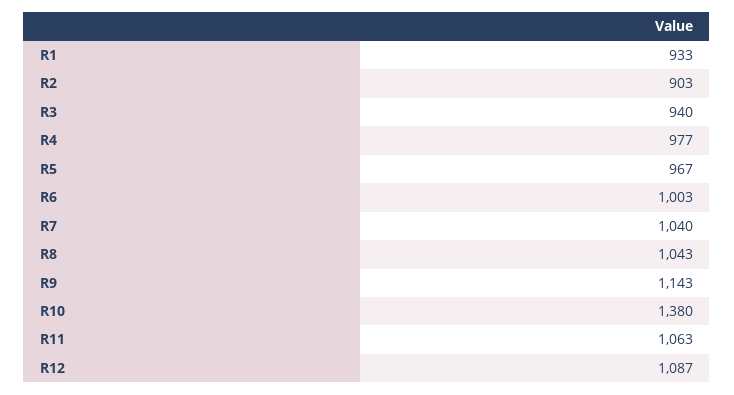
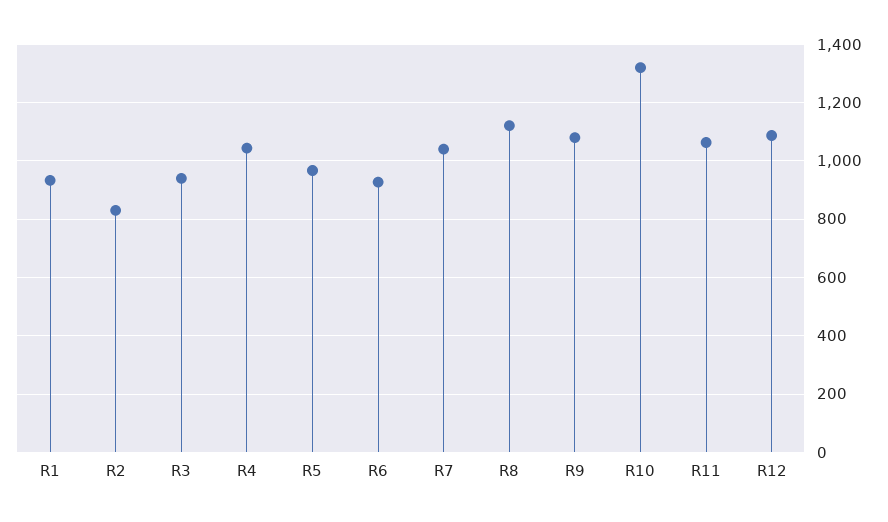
R2: 903 -> 825
R4: 977 -> 1050
R6: 1003 -> 925
R8: 1043 -> 1125
R9: 1143 -> 1075
R10: 1380 -> 1325

